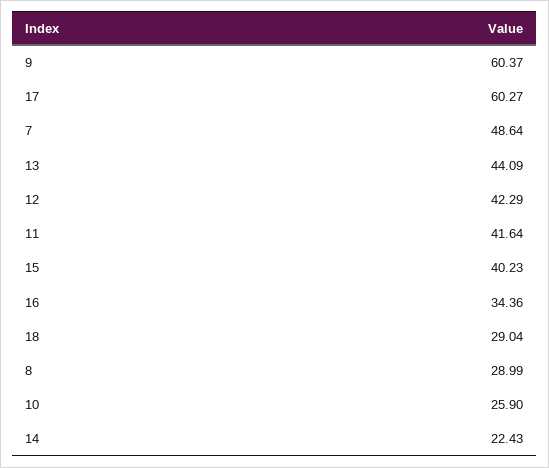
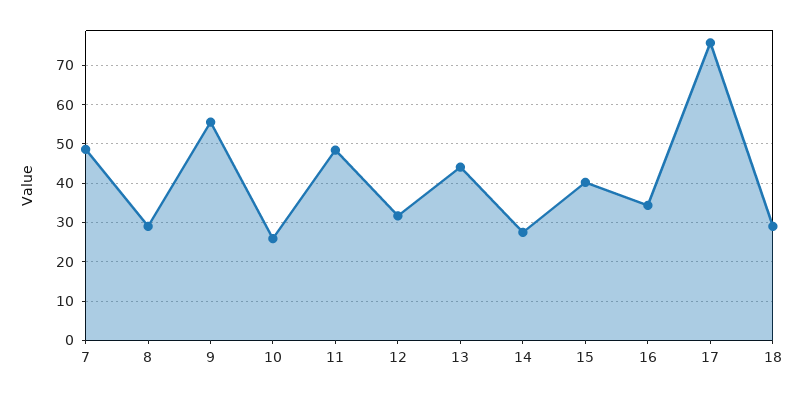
9: 60.37 -> 56
17: 60.27 -> 76
12: 42.29 -> 32
11: 41.64 -> 48
14: 22.43 -> 28

